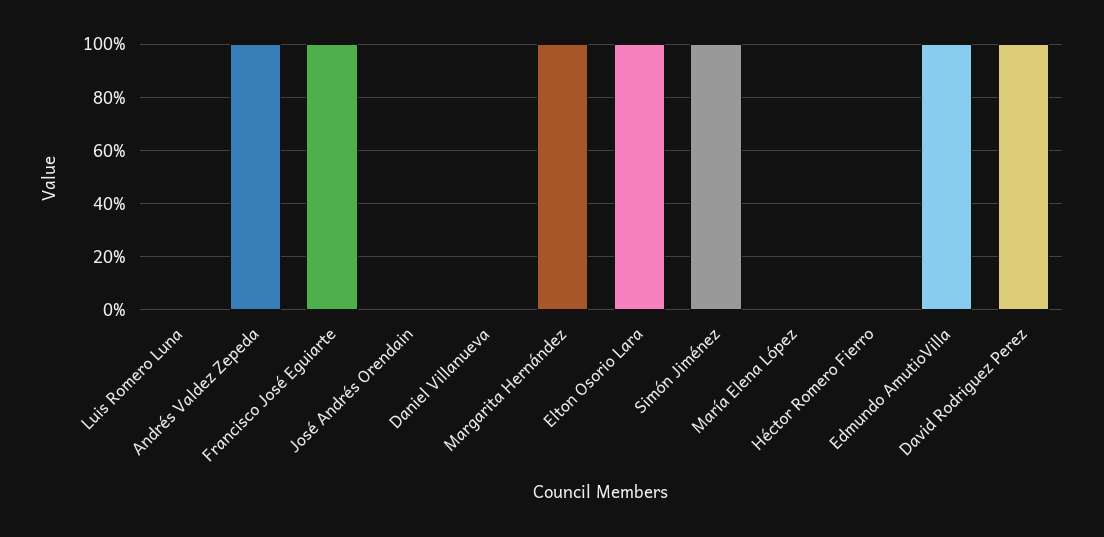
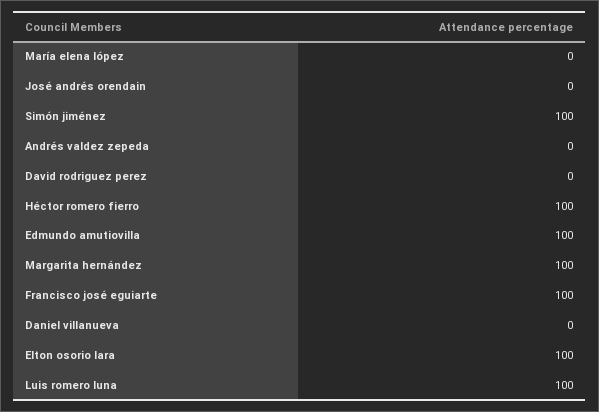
Luis Romero Luna: 0 -> 100
Andrés Valdez Zepeda: 100 -> 0
Héctor Romero Fierro: 0 -> 100
David Rodriguez Perez: 100 -> 0

